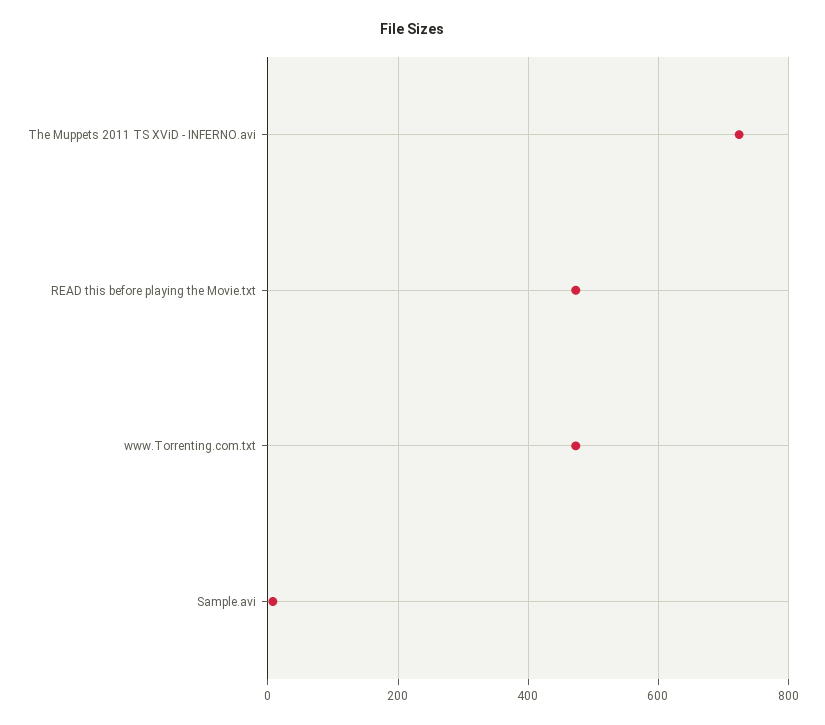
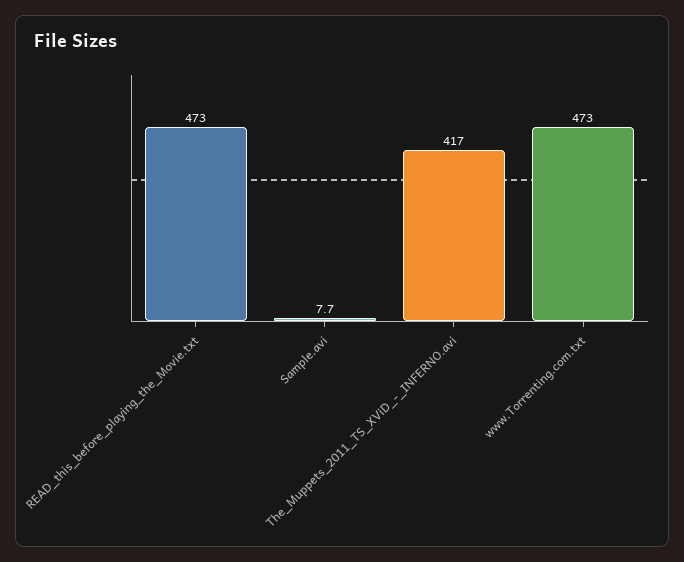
The Muppets 2011 TS XViD - INFERNO.avi: 720 -> 417

